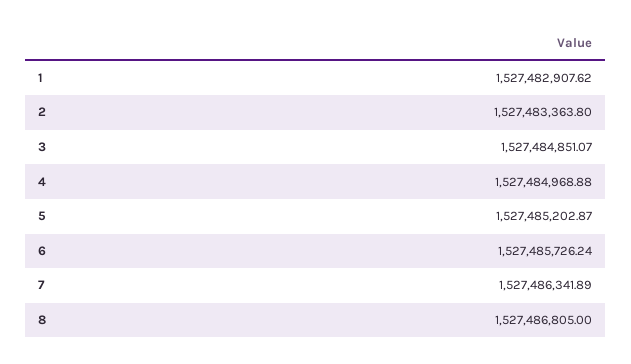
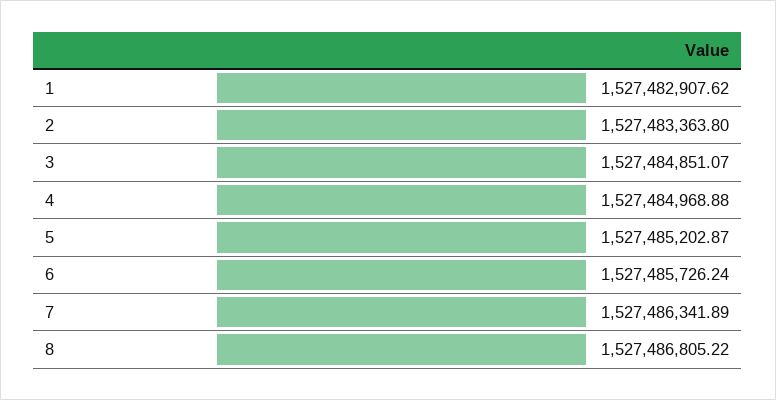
8: 1527486805 -> 1527486805.22

